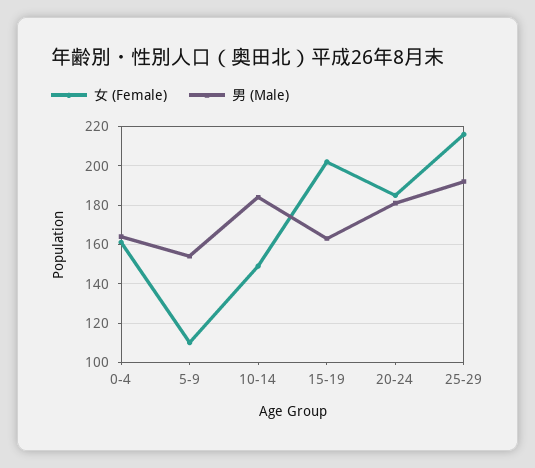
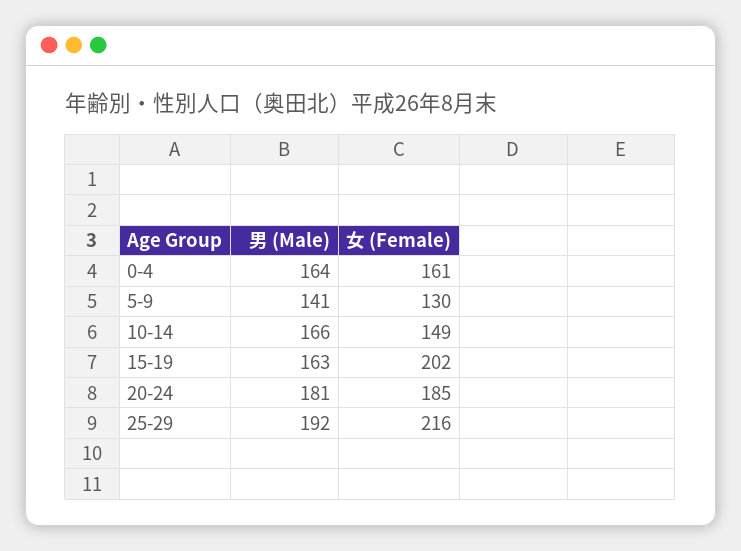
女 (Female), 5-9: 110 -> 130
男 (Male), 5-9: 155 -> 141
男 (Male), 10-14: 185 -> 166

